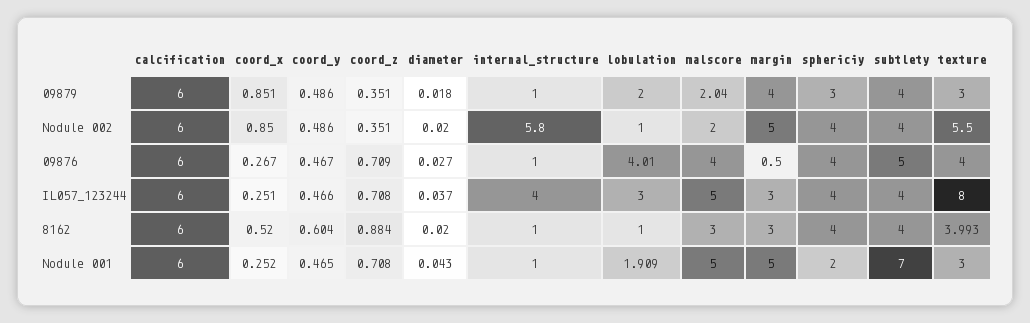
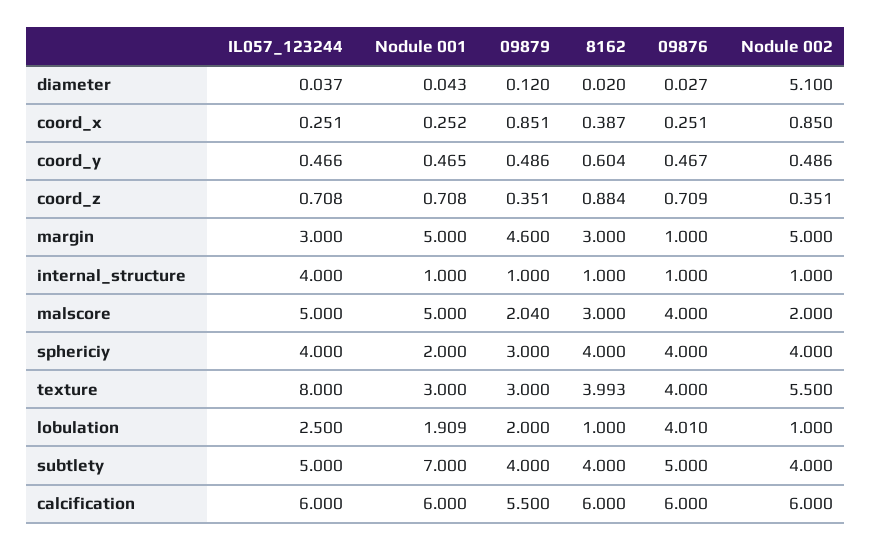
calcification, 09879: 6 -> 5.5
diameter, 09879: 0.018 -> 0.12
margin, 09879: 4 -> 4.6
diameter, Nodule 002: 0.02 -> 5.1
internal_structure, Nodule 002: 5.8 -> 1
coord_x, 09876: 0.267 -> 0.251
margin, 09876: 0.5 -> 1
lobulation, IL057_123244: 3 -> 2.5
subtlety, IL057_123244: 4 -> 5
coord_x, 8162: 0.52 -> 0.387

